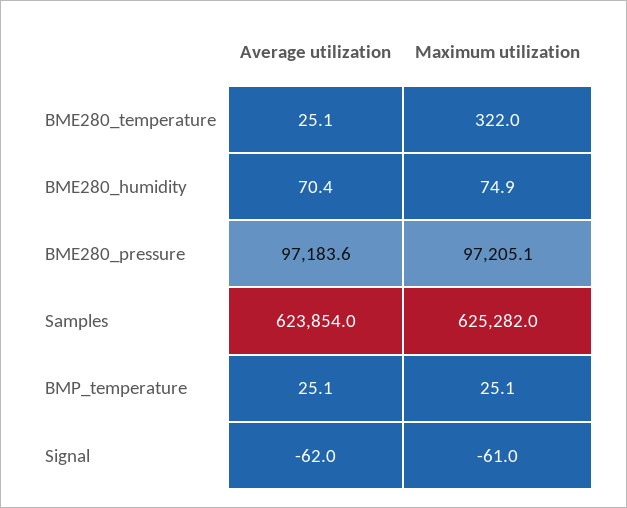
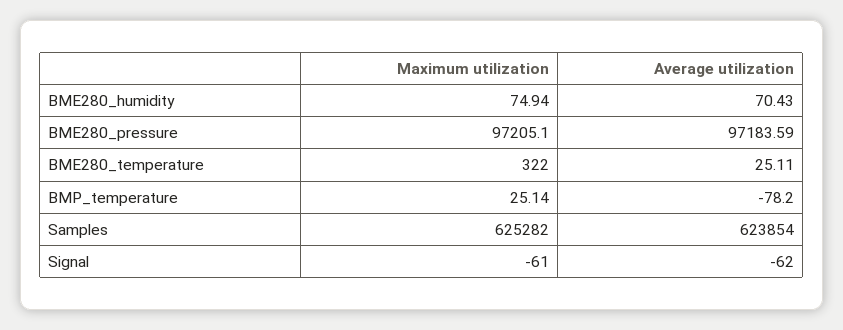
Average utilization, BMP_temperature: 25.1 -> -78.2

